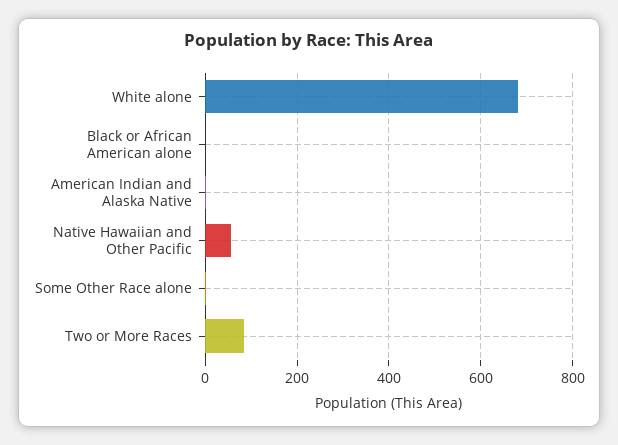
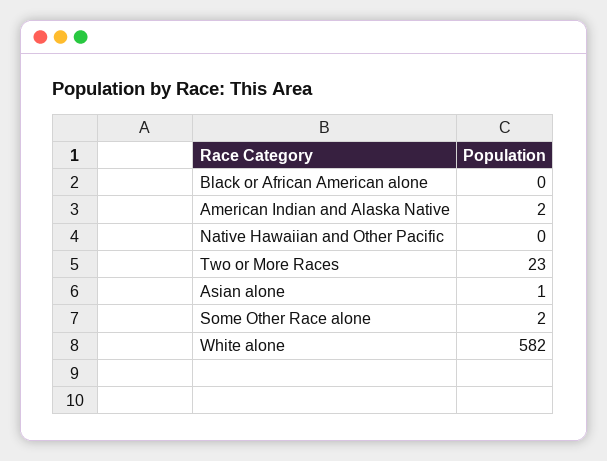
White alone: 680 -> 582
Native Hawaiian and Other Pacific: 60 -> 0
Two or More Races: 80 -> 23
Asian alone: none -> 1

